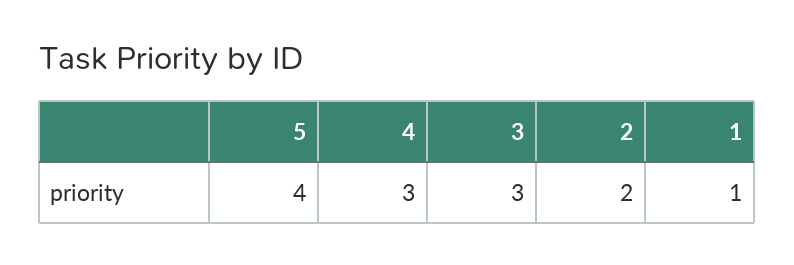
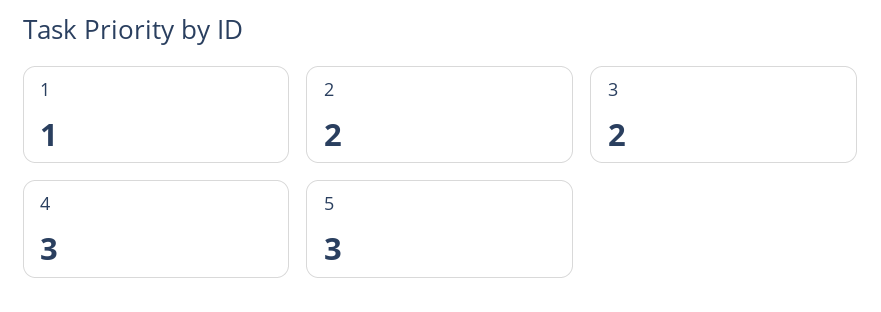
5: 4 -> 3
3: 3 -> 2

